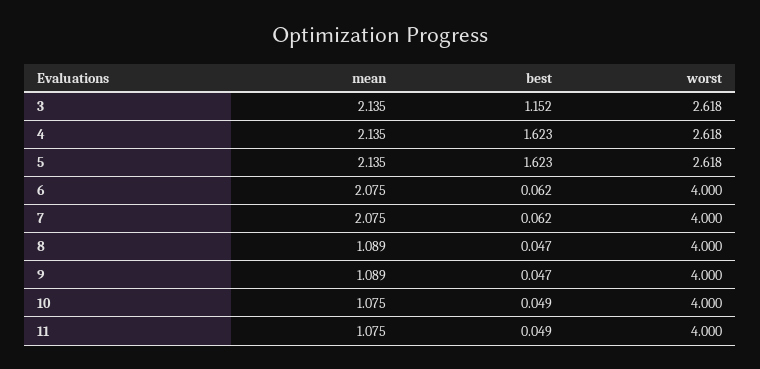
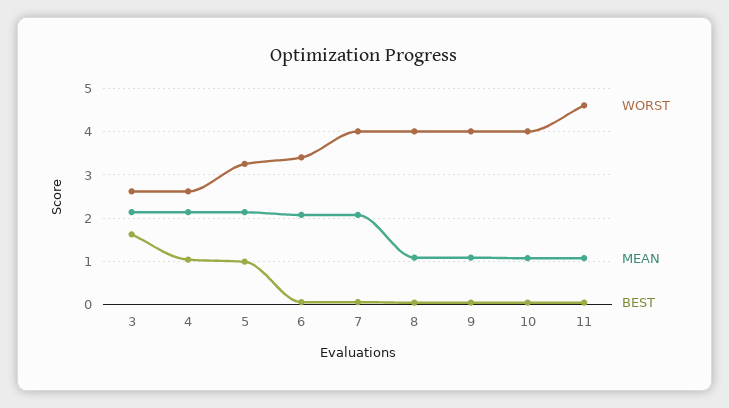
best, 3: 1.152 -> 1.6
best, 4: 1.623 -> 1
best, 5: 1.623 -> 1
worst, 5: 2.618 -> 3.2
worst, 6: 4 -> 3.4
worst, 11: 4 -> 4.6

